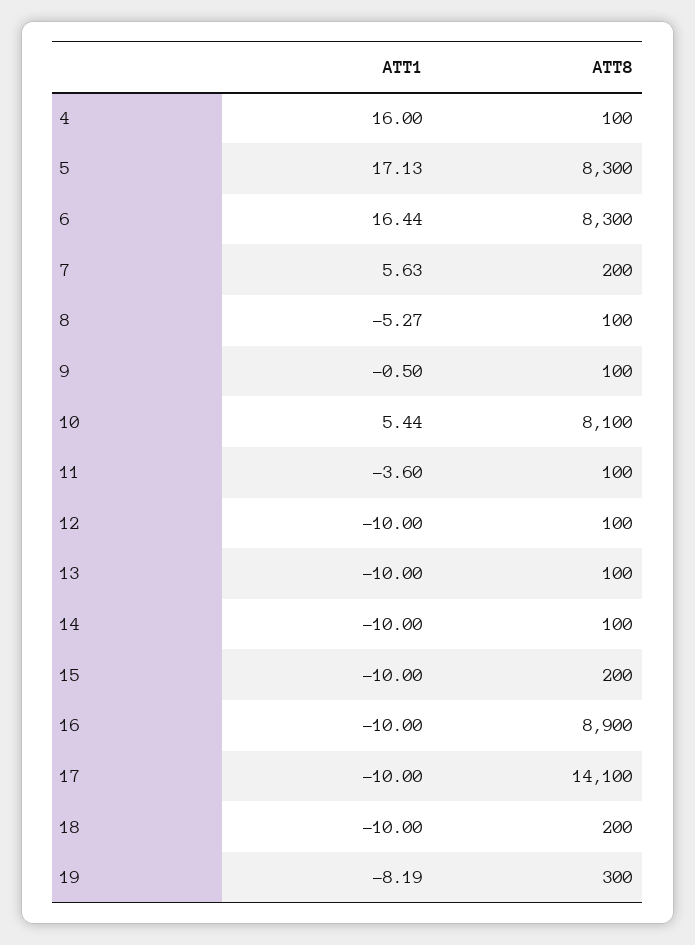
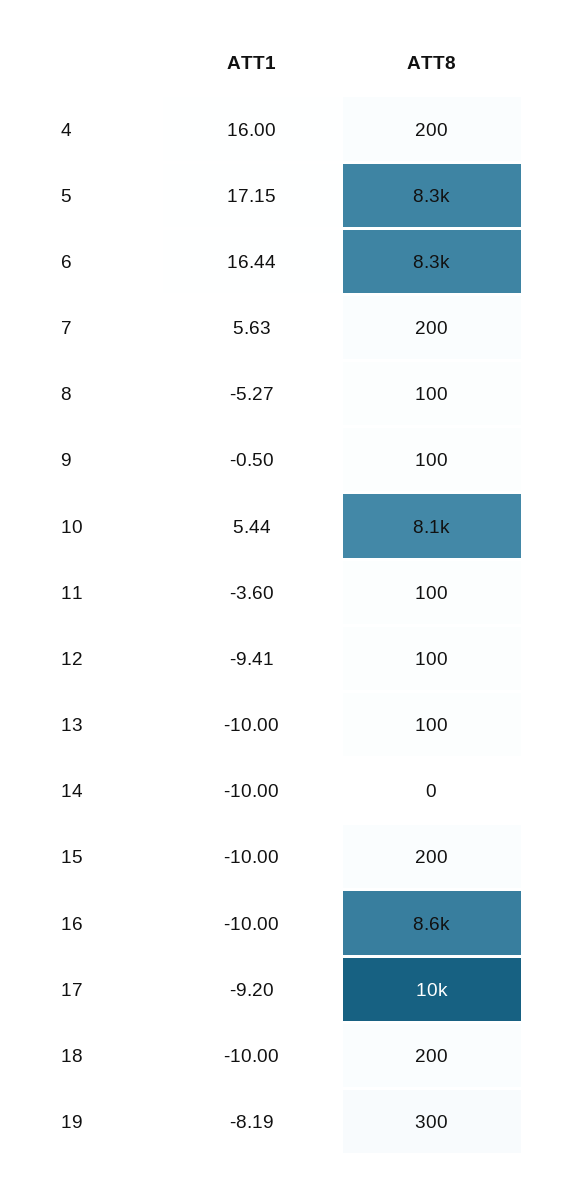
ATT8, 4: 100 -> 200
ATT1, 5: 17.13 -> 17.15
ATT1, 12: -10 -> -9.41
ATT8, 14: 100 -> 0
ATT8, 16: 8900 -> 8600
ATT1, 17: -10 -> -9.2
ATT8, 17: 14100 -> 10000

